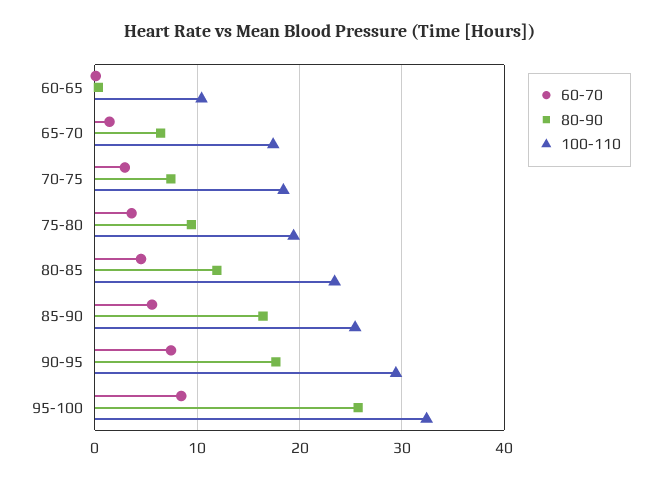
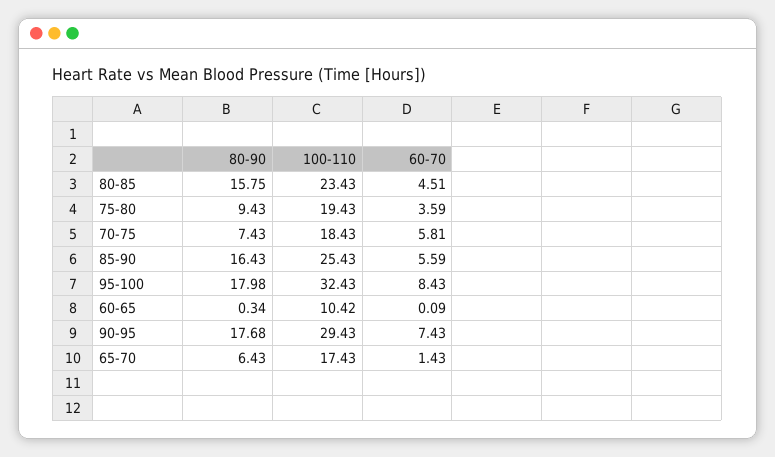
60-70, 70-75: 3 -> 5.81
80-90, 80-85: 12 -> 15.75
80-90, 95-100: 26 -> 17.98

